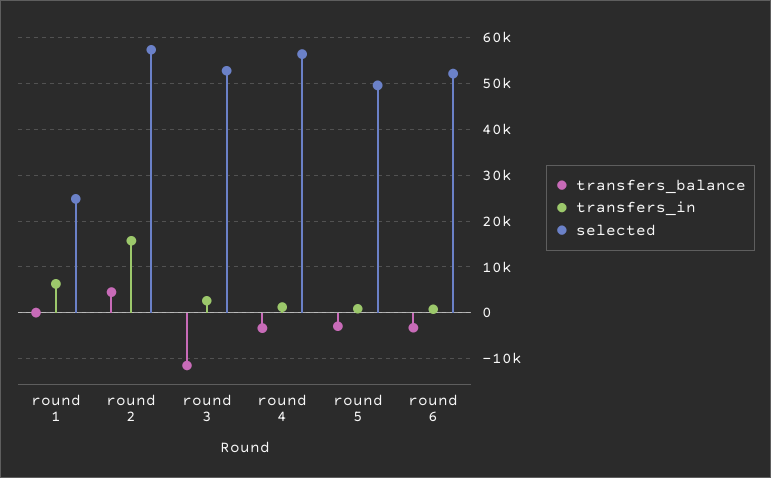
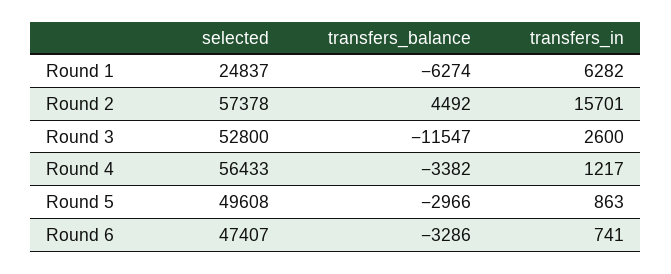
transfers_balance, round 1: 0 -> -6274
selected, round 6: 52000 -> 47407

